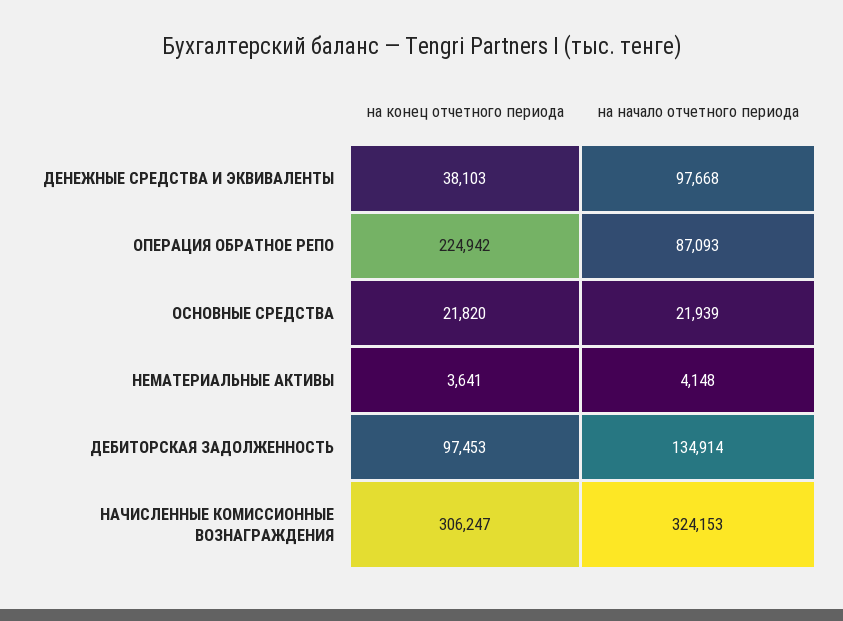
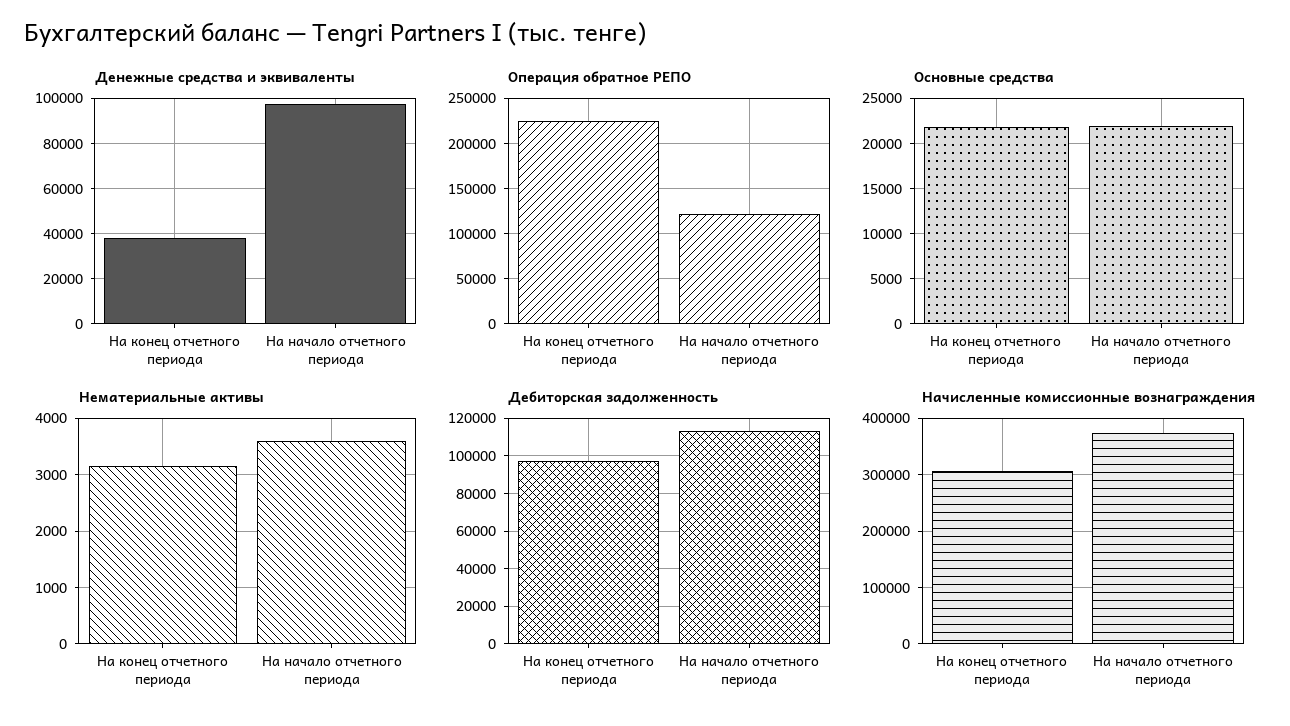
ОПЕРАЦИЯ ОБРАТНОЕ РЕПО, на начало отчетного периода: 87093 -> 120000
НЕМАТЕРИАЛЬНЫЕ АКТИВЫ, на конец отчетного периода: 3641 -> 3200
НЕМАТЕРИАЛЬНЫЕ АКТИВЫ, на начало отчетного периода: 4148 -> 3600
ДЕБИТОРСКАЯ ЗАДОЛЖЕННОСТЬ, на начало отчетного периода: 134914 -> 115000
НАЧИСЛЕННЫЕ КОМИССИОННЫЕ ВОЗНАГРАЖДЕНИЯ, на начало отчетного периода: 324153 -> 380000

